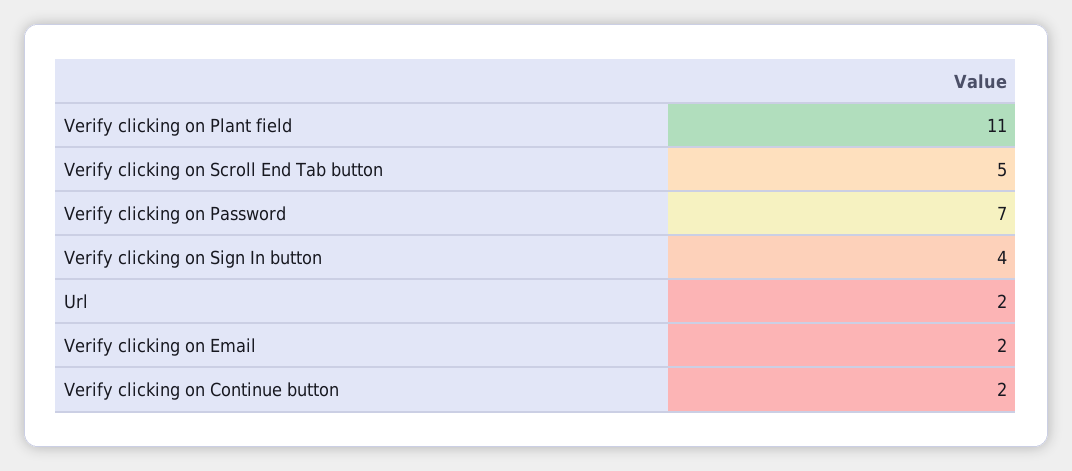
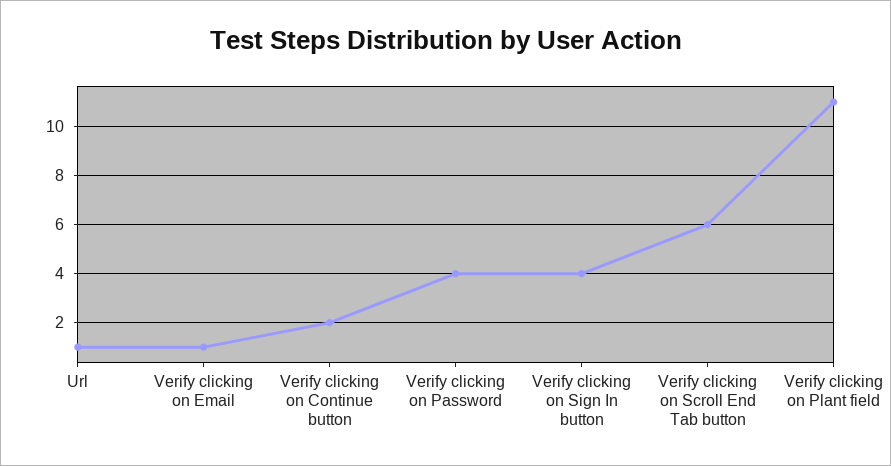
Verify clicking on Scroll End Tab button: 5 -> 6
Verify clicking on Password: 7 -> 4
Url: 2 -> 1
Verify clicking on Email: 2 -> 1

